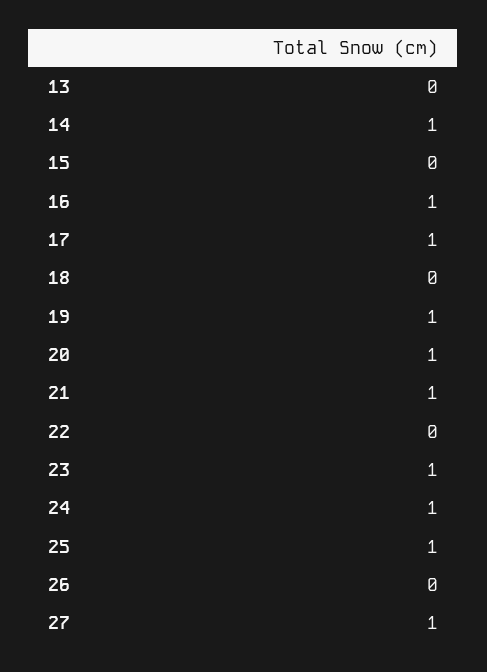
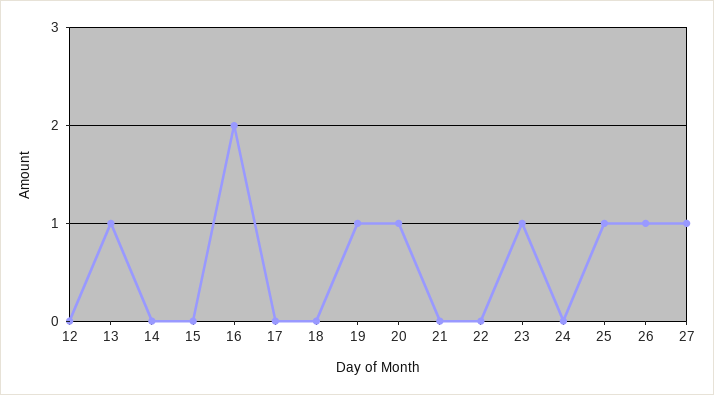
13: 0 -> 1
14: 1 -> 0
16: 1 -> 2
17: 1 -> 0
21: 1 -> 0
24: 1 -> 0
26: 0 -> 1
12: none -> 0

